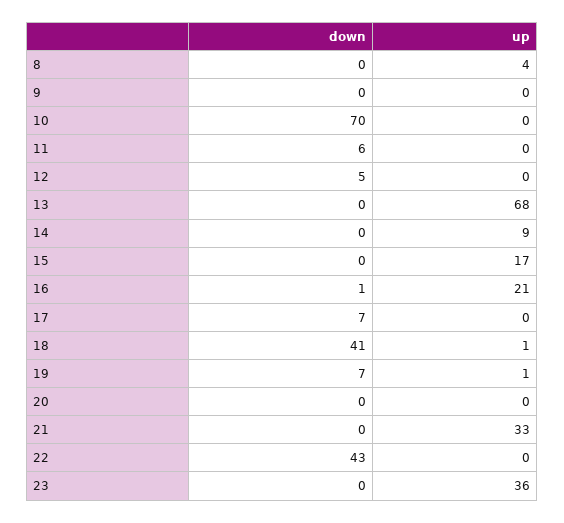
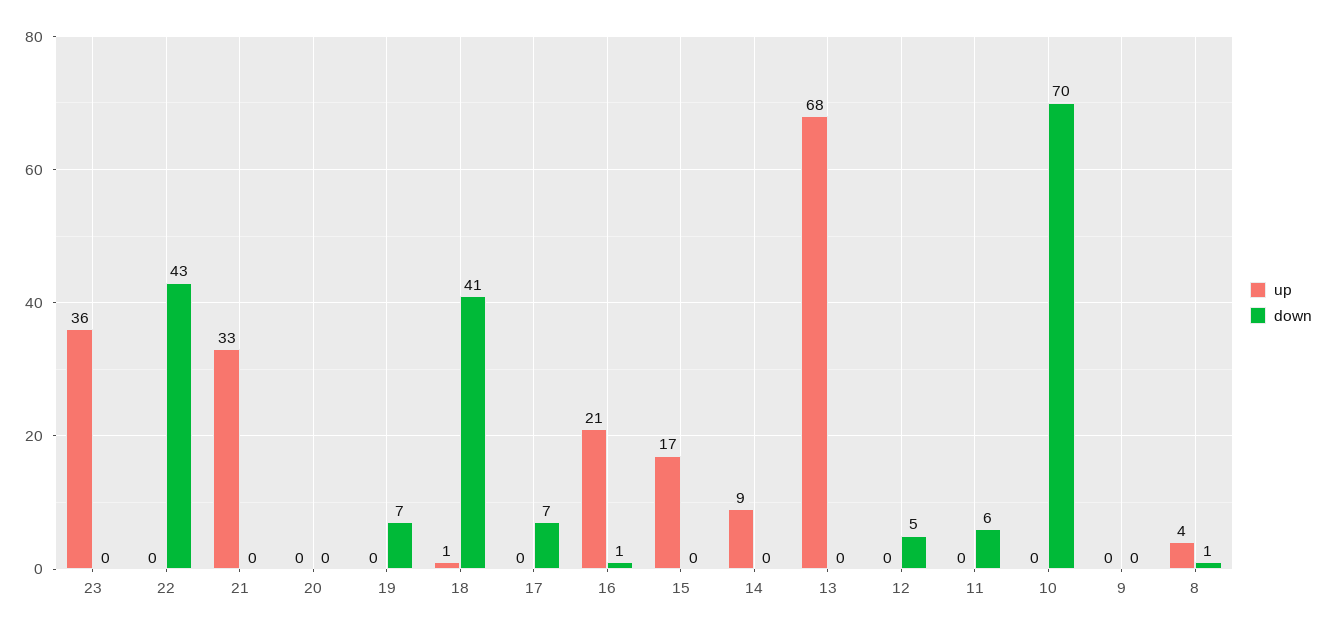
down, 8: 0 -> 1
up, 19: 1 -> 0

